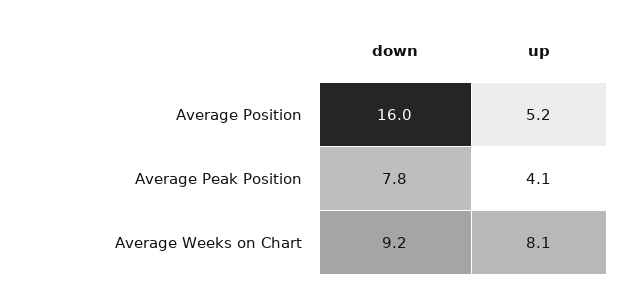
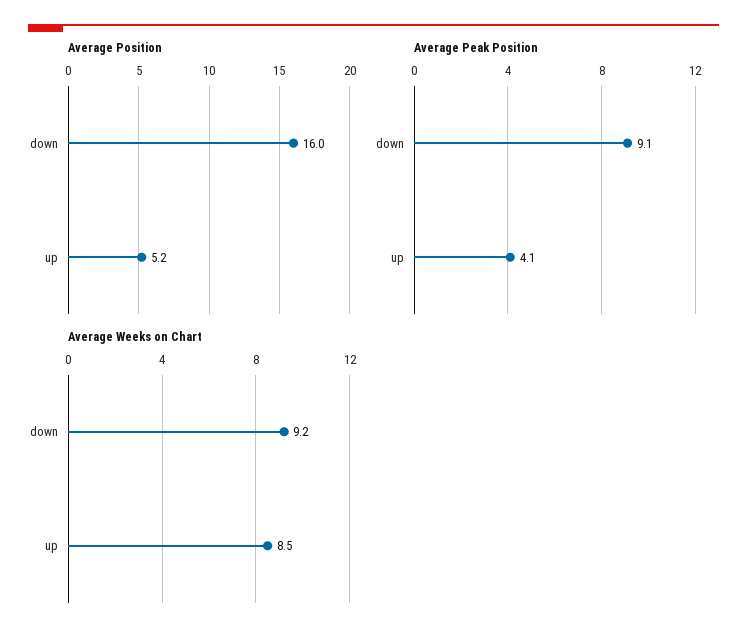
Average Peak Position, down: 7.8 -> 9.1
Average Weeks on Chart, up: 8.1 -> 8.5

